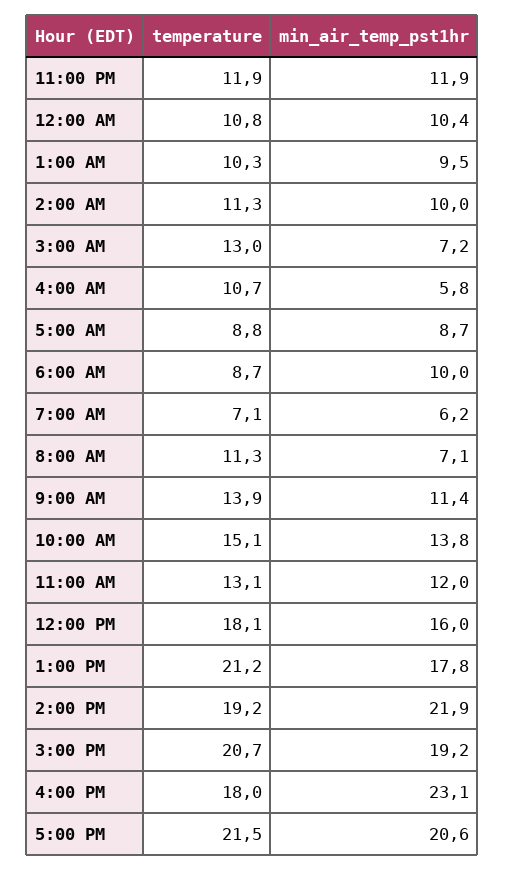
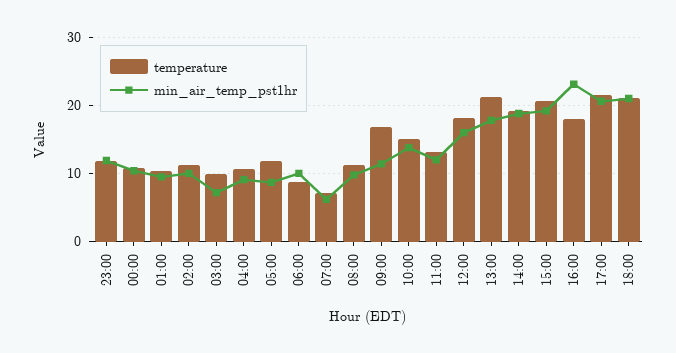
temperature, 3:00 AM: 13 -> 10
min_air_temp_pst1hr, 4:00 AM: 5.8 -> 9
temperature, 5:00 AM: 8.8 -> 12
min_air_temp_pst1hr, 8:00 AM: 7.1 -> 10
temperature, 9:00 AM: 13.9 -> 17
min_air_temp_pst1hr, 2:00 PM: 21.9 -> 19
temperature, 18:00: none -> 21
min_air_temp_pst1hr, 18:00: none -> 21

